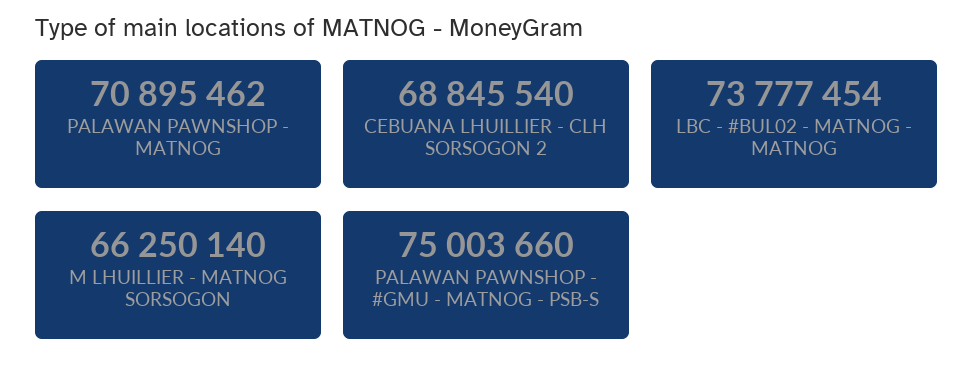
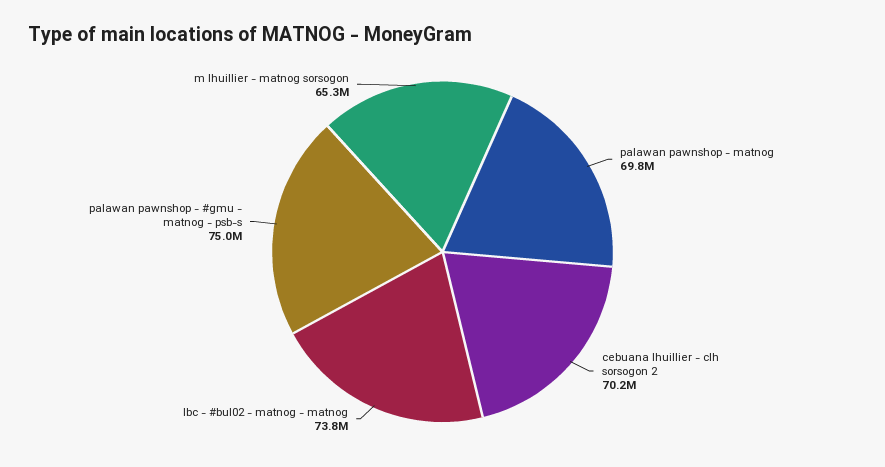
PALAWAN PAWNSHOP - MATNOG: 70895462 -> 69800000
CEBUANA LHUILLIER - CLH SORSOGON 2: 68845540 -> 70200000
M LHUILLIER - MATNOG SORSOGON: 66250140 -> 65300000

